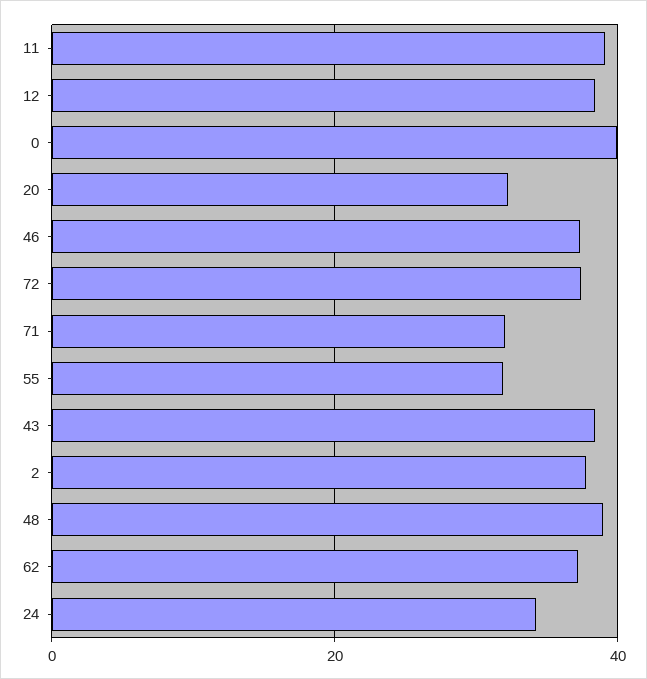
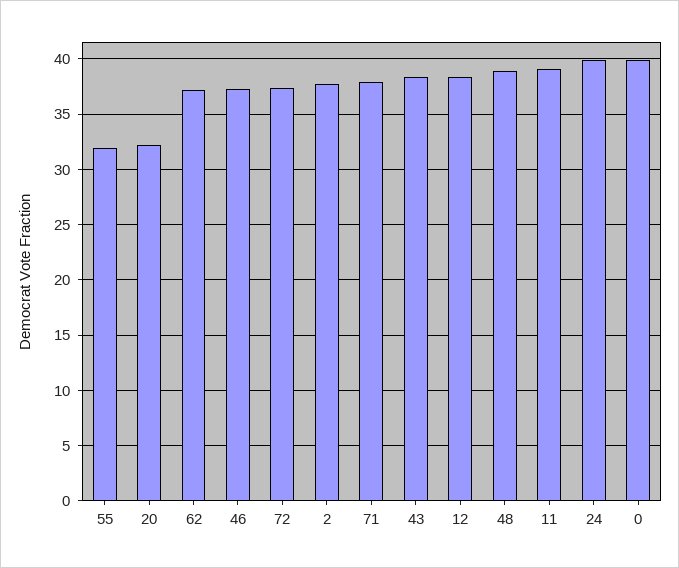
71: 32 -> 38
24: 34 -> 40

